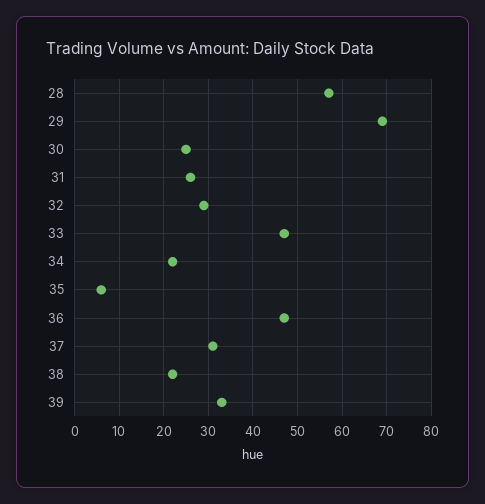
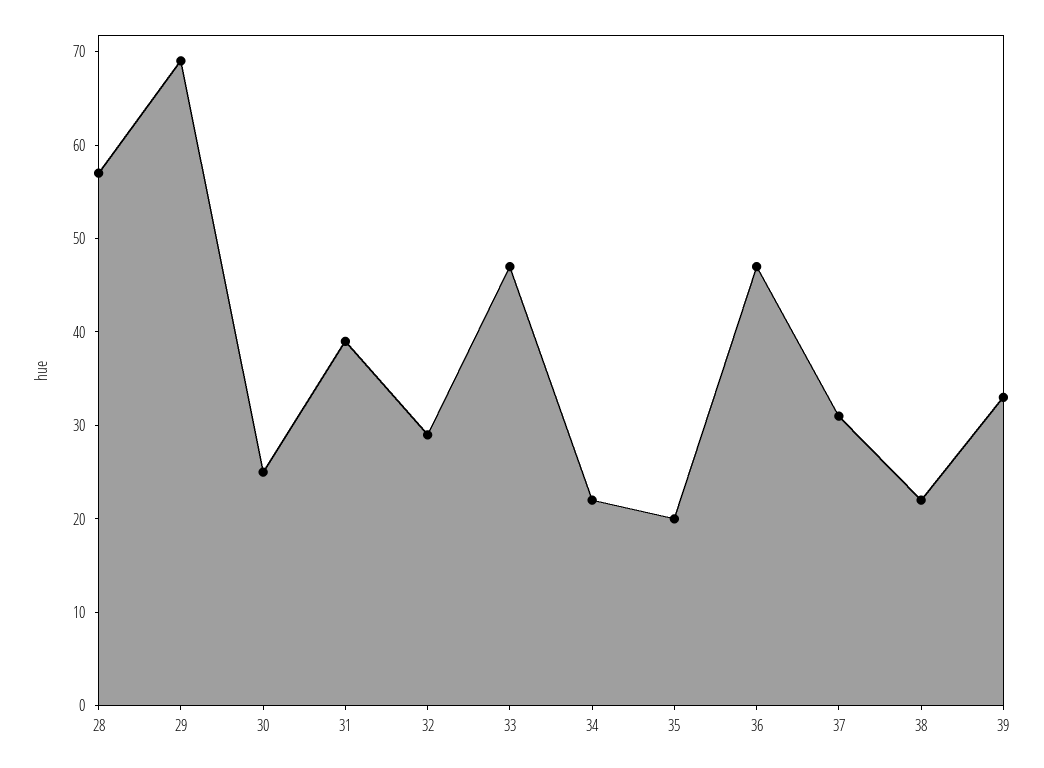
31: 25 -> 39
35: 5 -> 20

